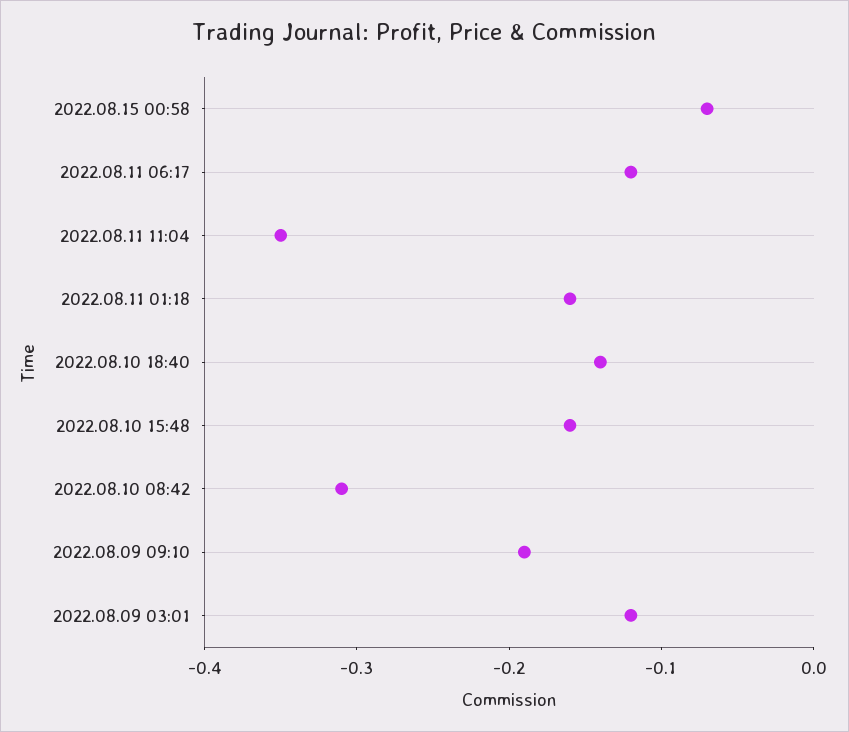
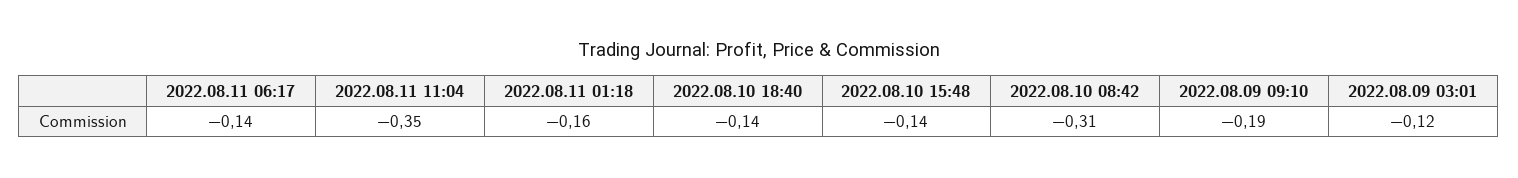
2022.08.15 00:58: -0.07 -> none
2022.08.11 06:17: -0.12 -> -0.14
2022.08.10 15:48: -0.16 -> -0.14

